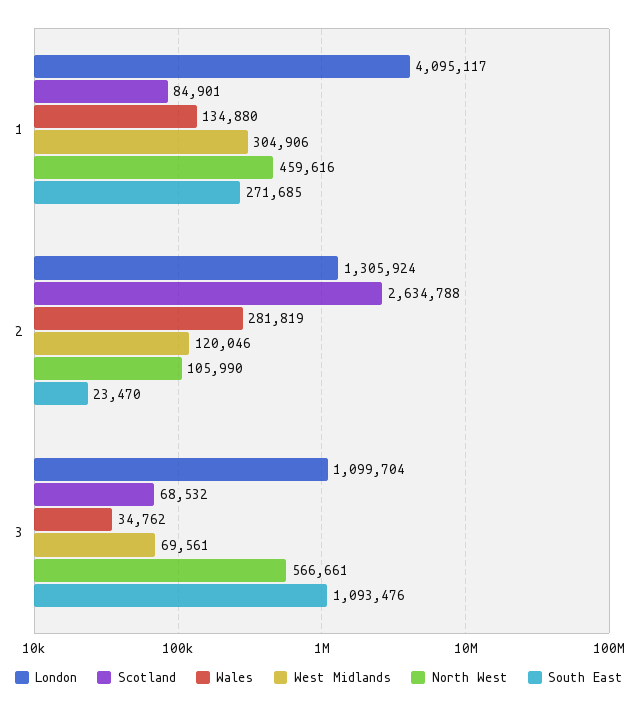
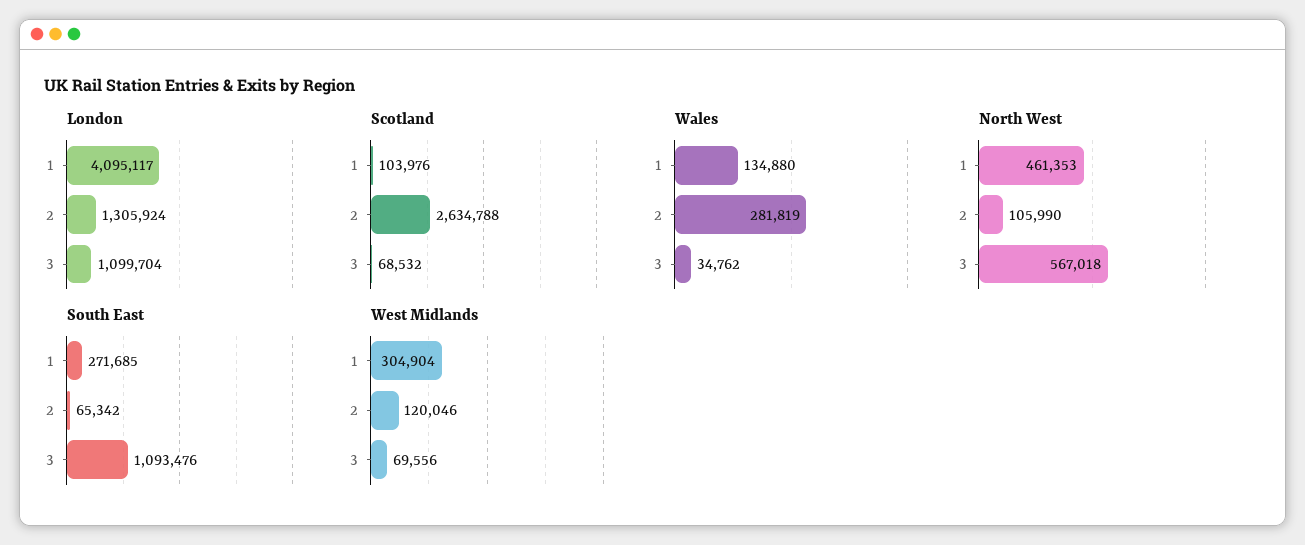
Scotland, 1: 84901 -> 103976
West Midlands, 1: 304906 -> 304904
North West, 1: 459616 -> 461353
South East, 2: 23470 -> 65342
West Midlands, 3: 69561 -> 69556
North West, 3: 566661 -> 567018

